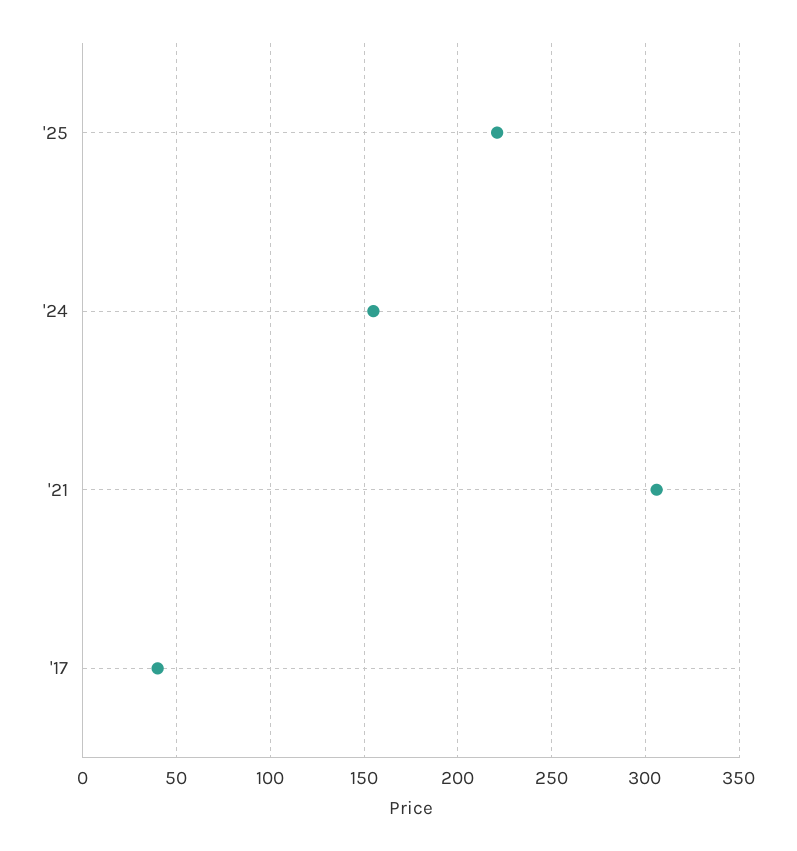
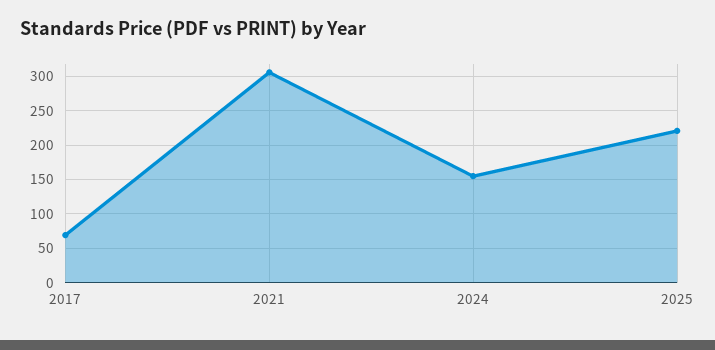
'17: 40 -> 70

